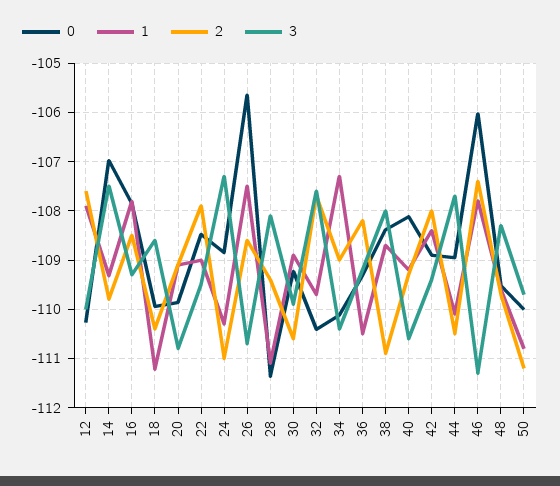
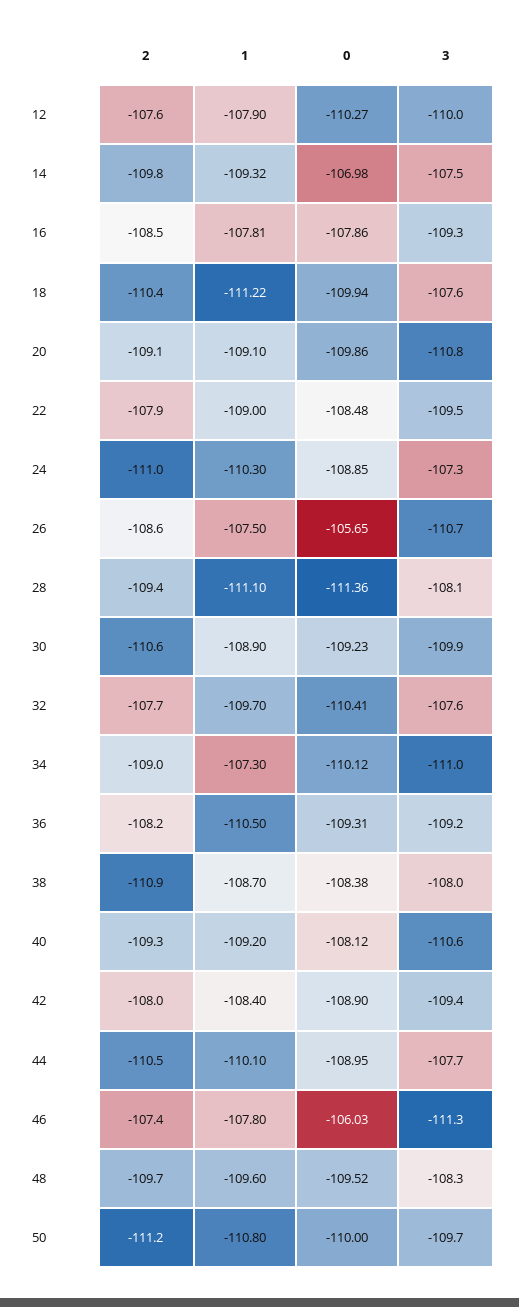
3, 18: -108.6 -> -107.6
3, 34: -110.4 -> -111

